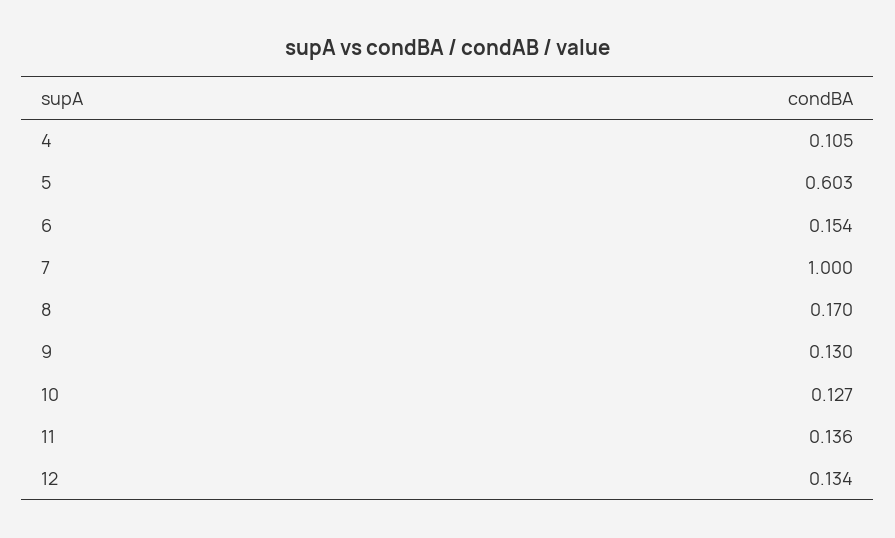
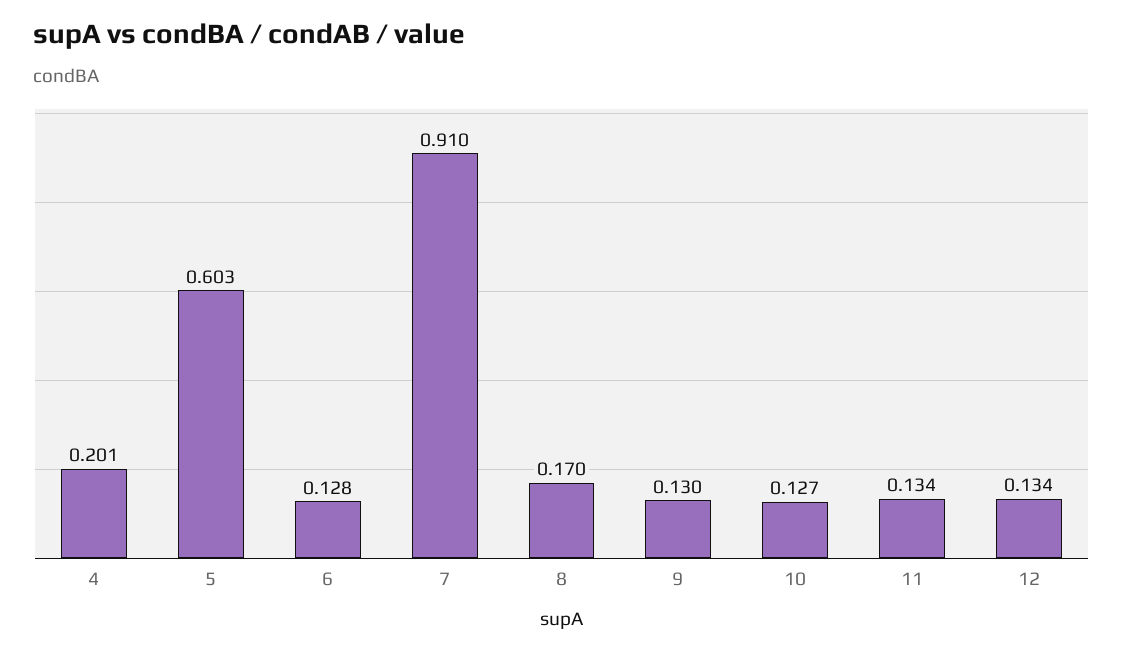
4: 0.105 -> 0.201
6: 0.154 -> 0.128
7: 1 -> 0.91
11: 0.136 -> 0.134

